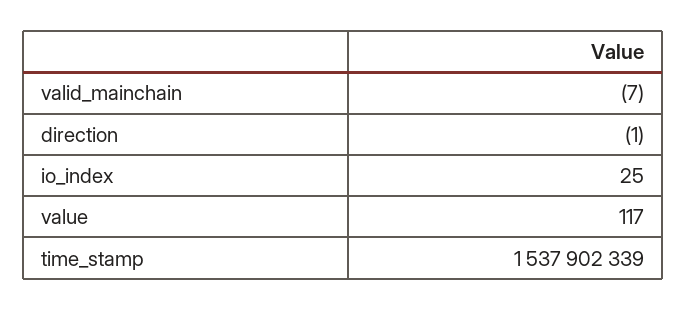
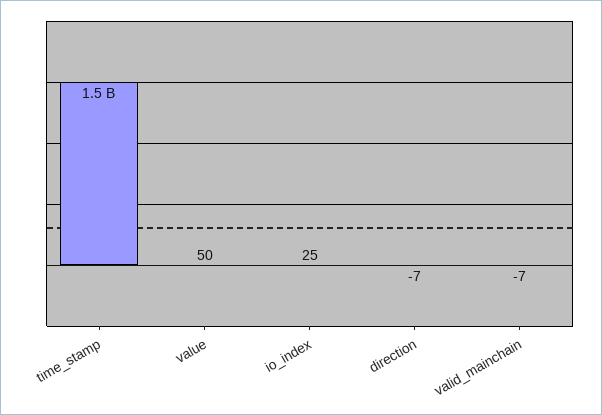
direction: -1 -> -7
value: 117 -> 50

